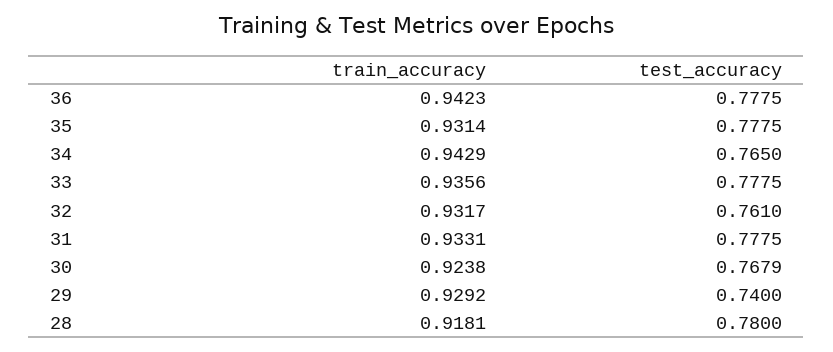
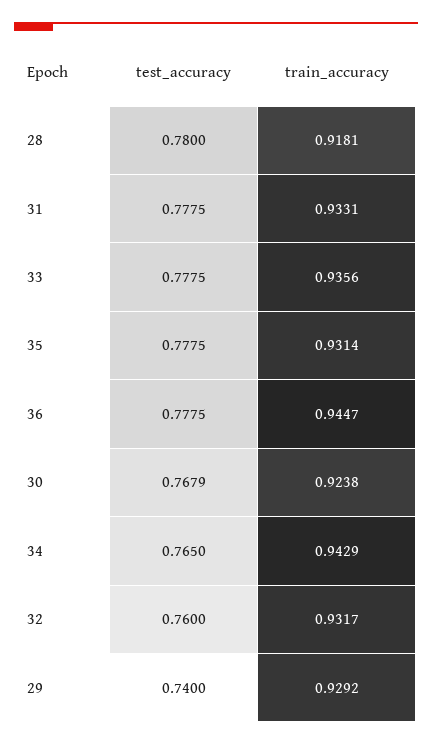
train_accuracy, 36: 0.9423 -> 0.9447
test_accuracy, 32: 0.761 -> 0.76

